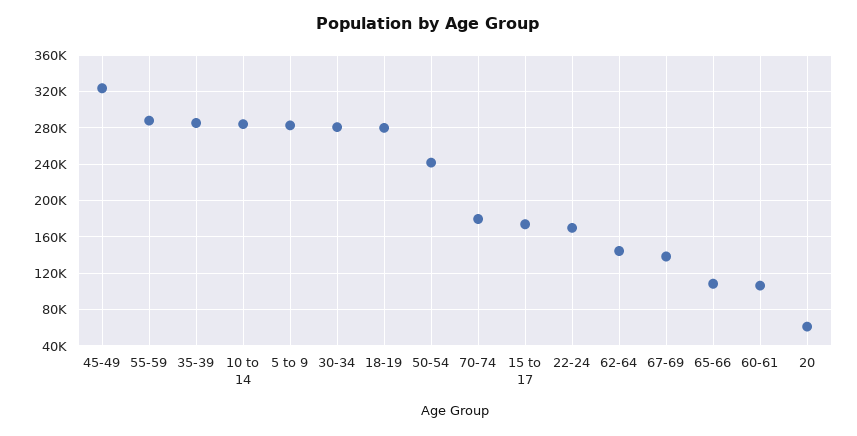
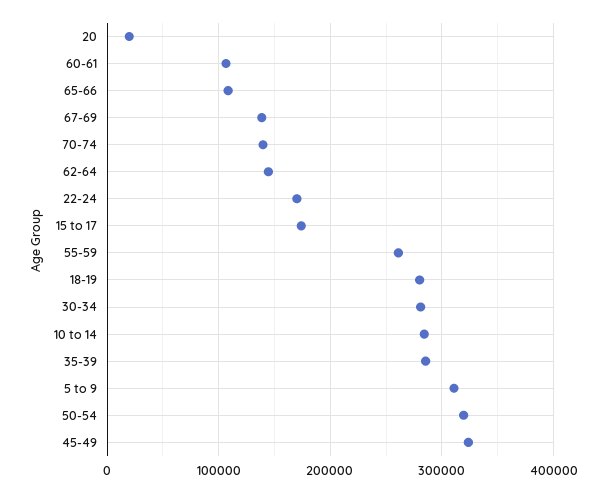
55-59: 290000 -> 260000
5 to 9: 280000 -> 310000
50-54: 240000 -> 320000
70-74: 180000 -> 140000
20: 60000 -> 20000

